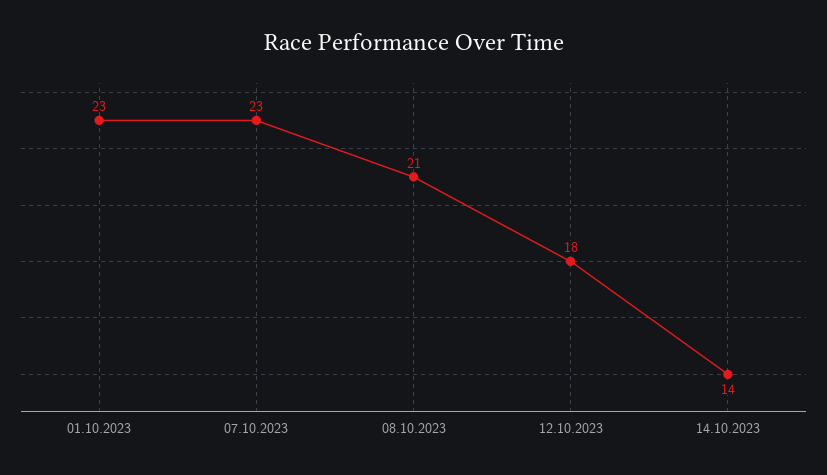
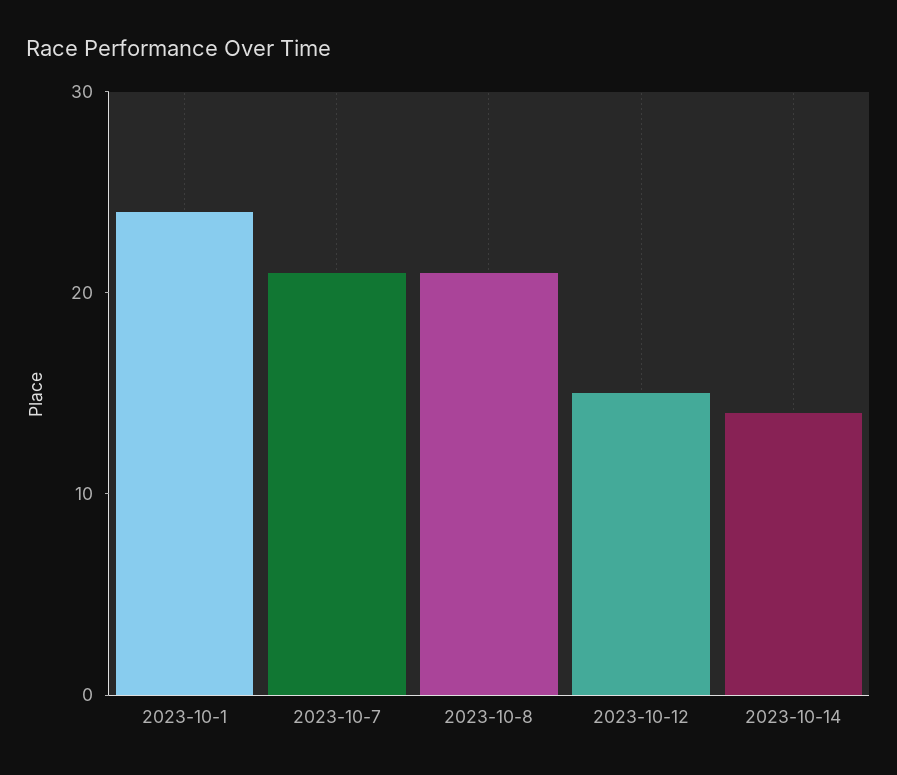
01.10.2023: 23 -> 24
07.10.2023: 23 -> 21
12.10.2023: 18 -> 15

